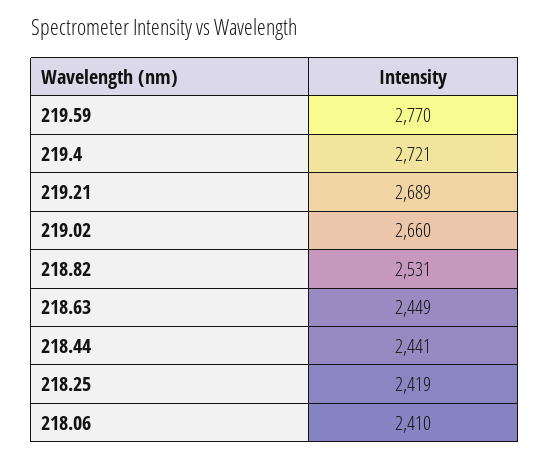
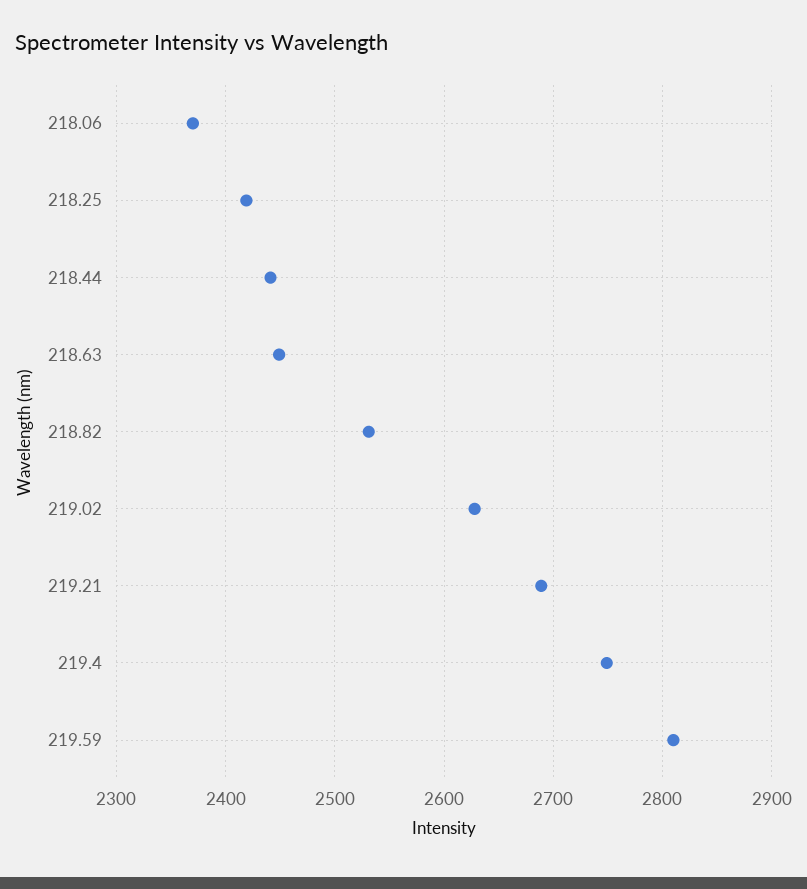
219.59: 2770 -> 2810
219.4: 2721 -> 2750
219.02: 2660 -> 2630
218.06: 2410 -> 2370

